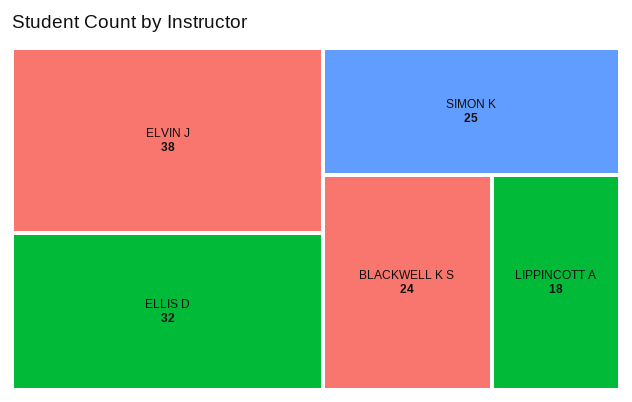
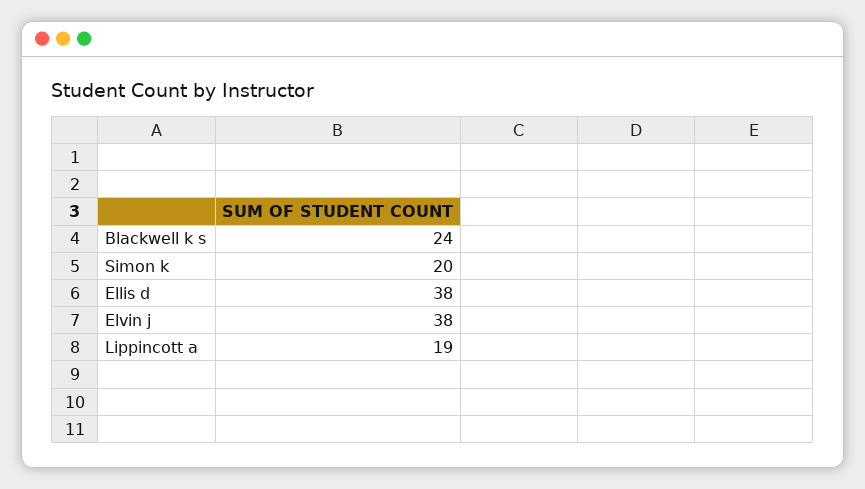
ELLIS D: 32 -> 38
SIMON K: 25 -> 20
LIPPINCOTT A: 18 -> 19

